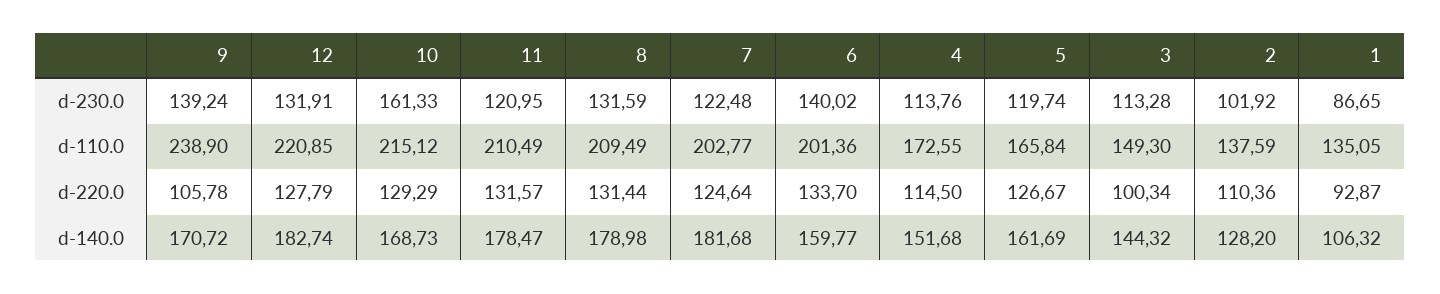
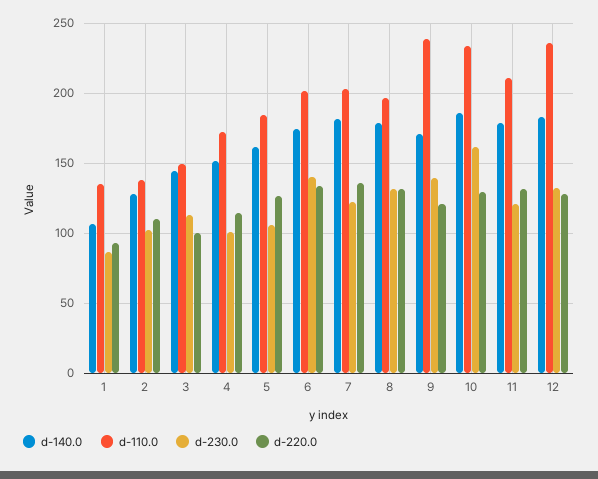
d-230.0, 4: 113.76 -> 100
d-230.0, 5: 119.74 -> 105
d-110.0, 12: 220.85 -> 235
d-110.0, 10: 215.12 -> 235
d-110.0, 8: 209.49 -> 195
d-110.0, 5: 165.84 -> 185
d-220.0, 9: 105.78 -> 120
d-220.0, 7: 124.64 -> 135
d-140.0, 10: 168.73 -> 185
d-140.0, 6: 159.77 -> 175

